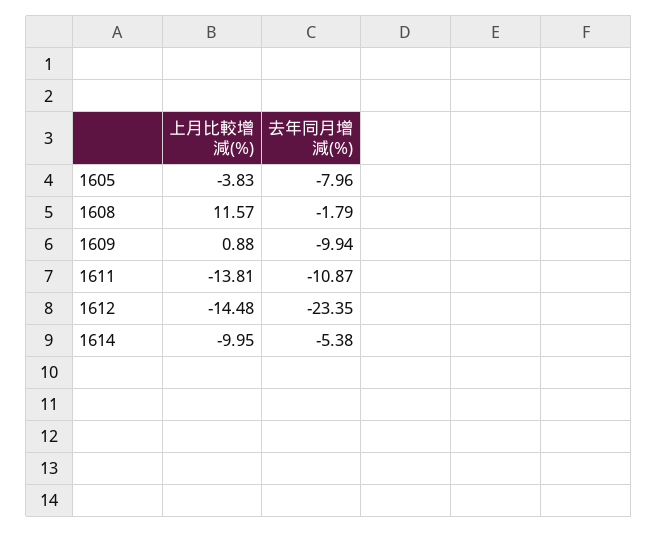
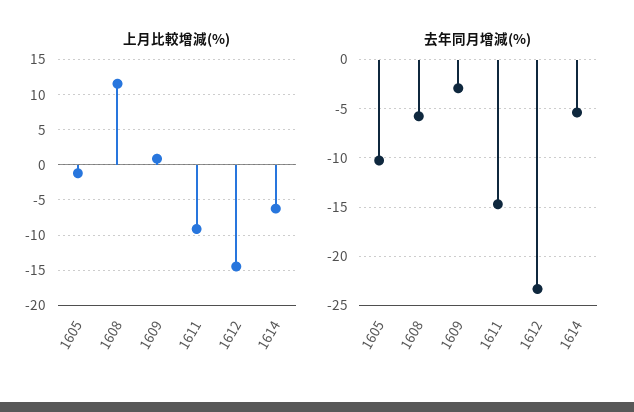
上月比較增減(%), 1605: -3.83 -> -1
去年同月增減(%), 1605: -7.96 -> -10
去年同月增減(%), 1608: -1.79 -> -6
去年同月增減(%), 1609: -9.94 -> -3
上月比較增減(%), 1611: -13.81 -> -9
去年同月增減(%), 1611: -10.87 -> -15
上月比較增減(%), 1614: -9.95 -> -6

